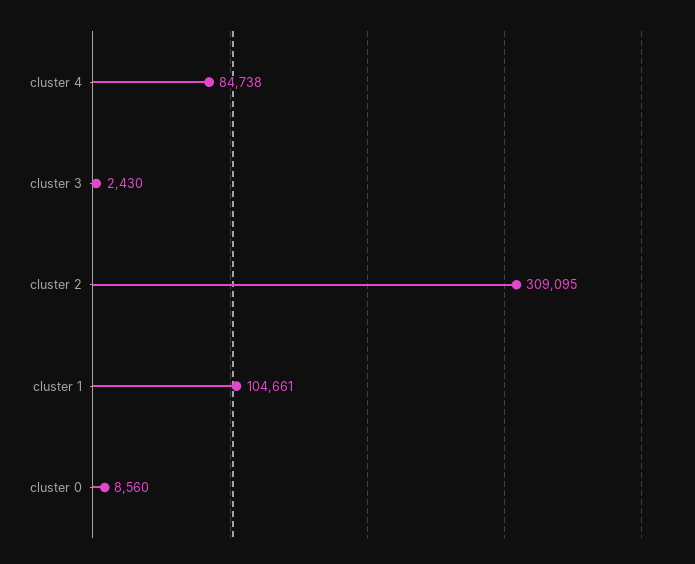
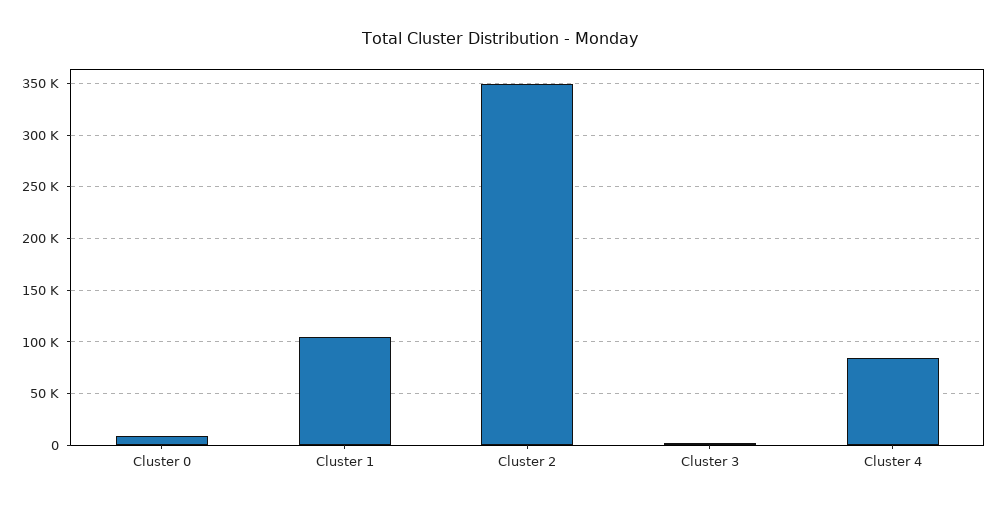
cluster 2: 309095 -> 350000

